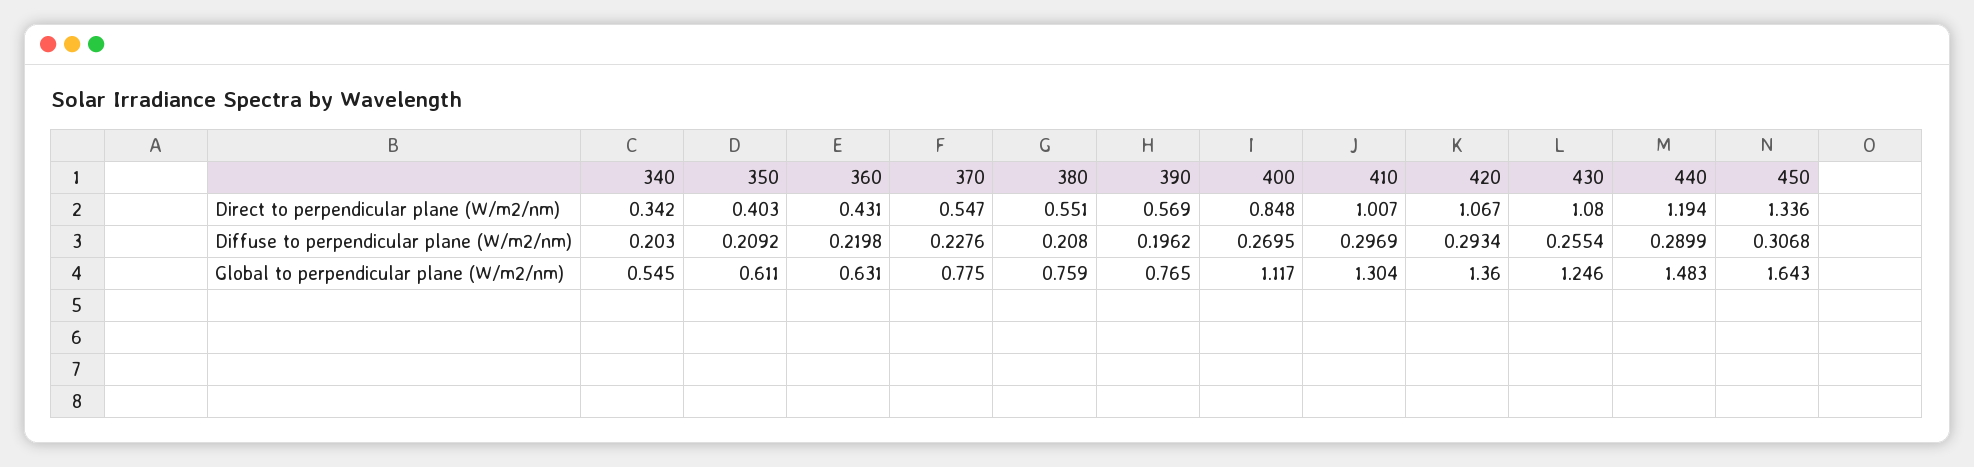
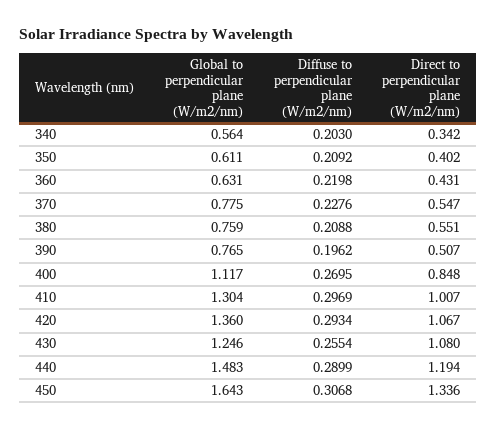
350, Direct to perpendicular plane (W/m2/nm): 0.403 -> 0.402
390, Direct to perpendicular plane (W/m2/nm): 0.569 -> 0.507
380, Diffuse to perpendicular plane (W/m2/nm): 0.208 -> 0.2088
340, Global to perpendicular plane (W/m2/nm): 0.545 -> 0.564

